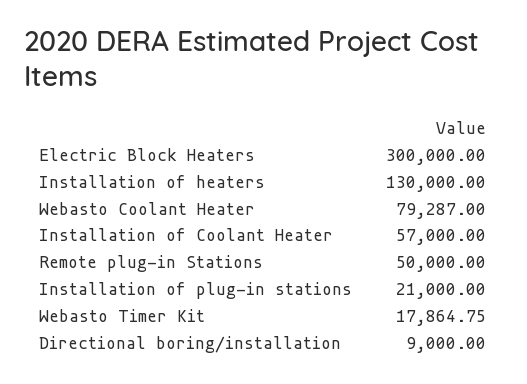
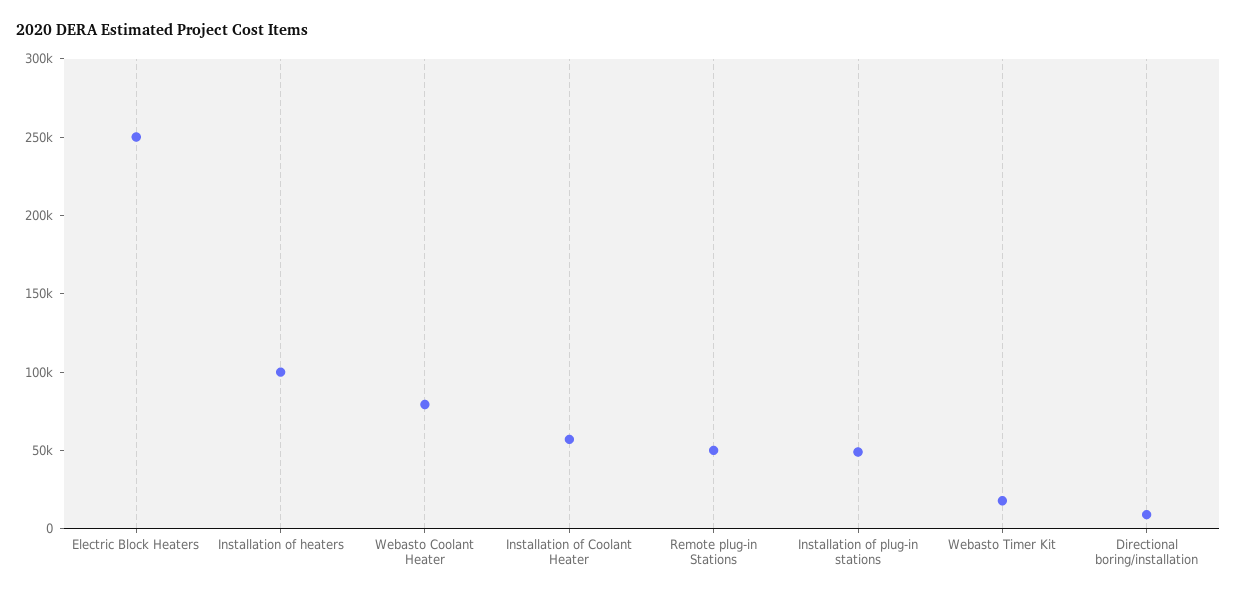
Electric Block Heaters: 300000 -> 250000
Installation of heaters: 130000 -> 100000
Installation of plug-in stations: 21000 -> 50000

